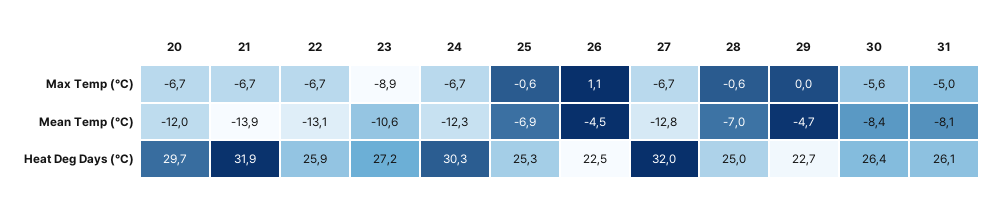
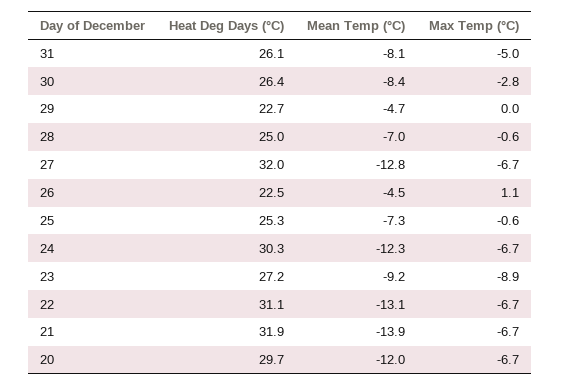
30, Max Temp (°C): -5.6 -> -2.8
23, Mean Temp (°C): -10.6 -> -9.2
25, Mean Temp (°C): -6.9 -> -7.3
22, Heat Deg Days (°C): 25.9 -> 31.1

